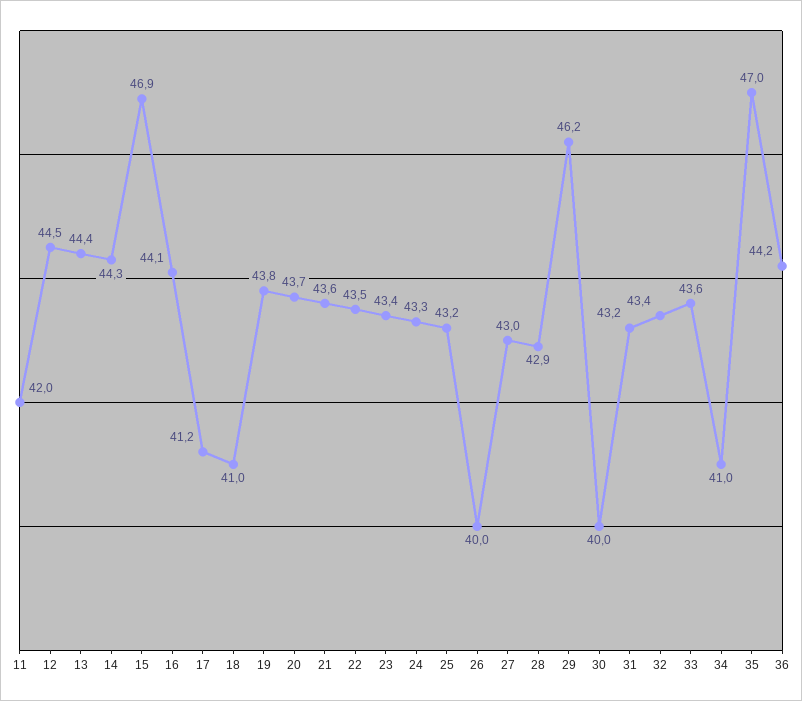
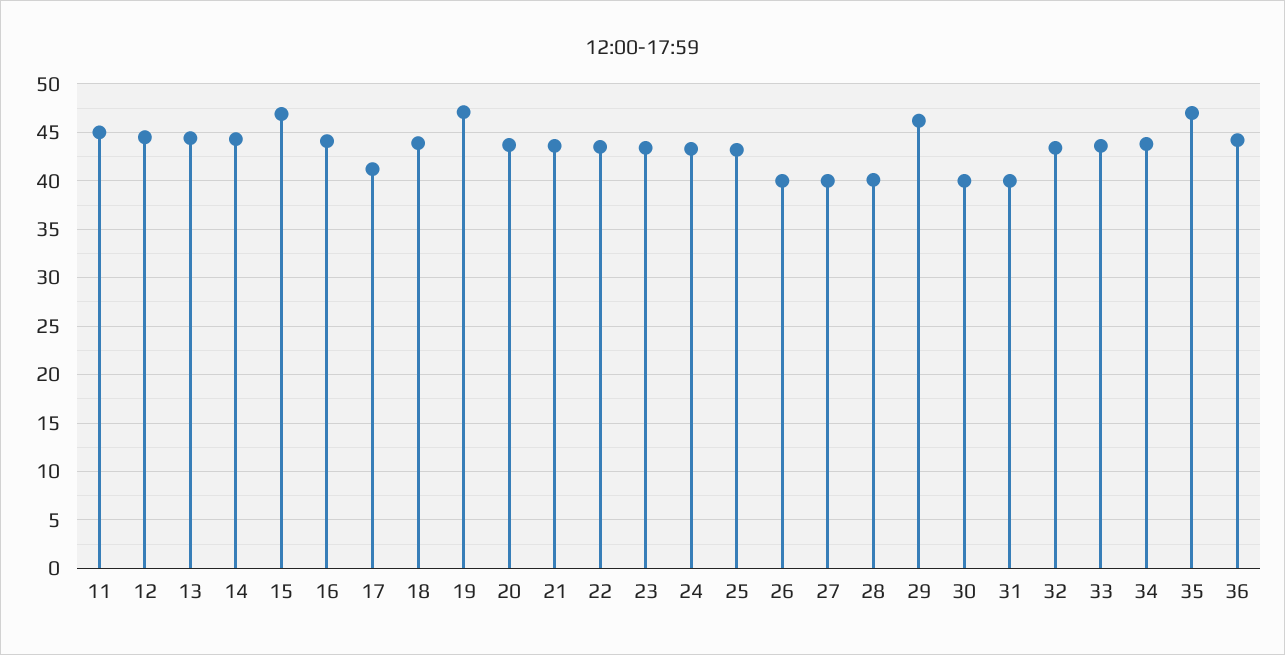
11: 42 -> 45
18: 41 -> 44
19: 43.8 -> 47
27: 43 -> 40
28: 42.9 -> 40
31: 43.2 -> 40
34: 41 -> 44

